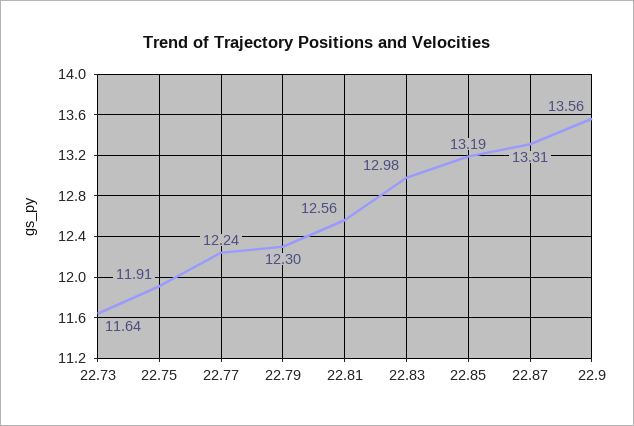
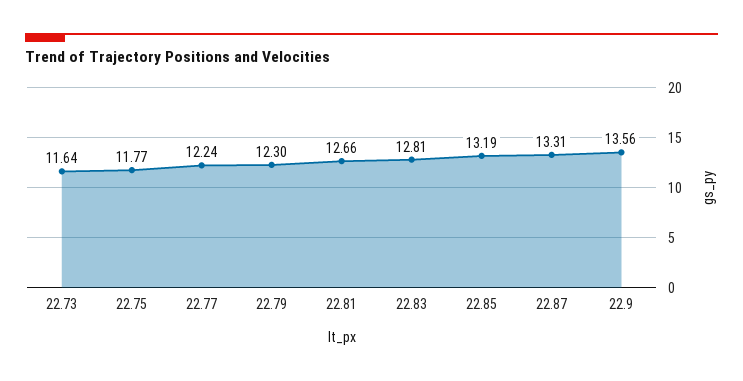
22.75: 11.91 -> 11.77
22.81: 12.56 -> 12.66
22.83: 12.98 -> 12.81

